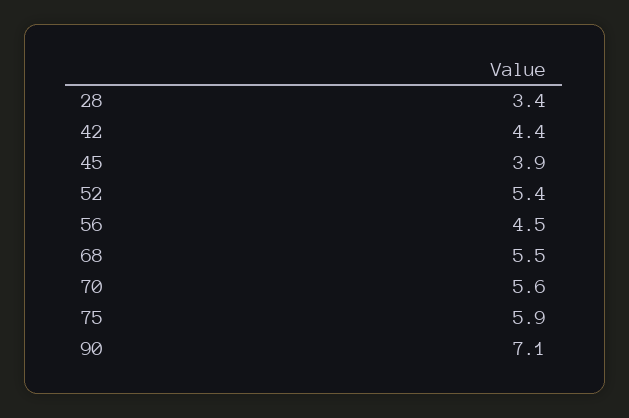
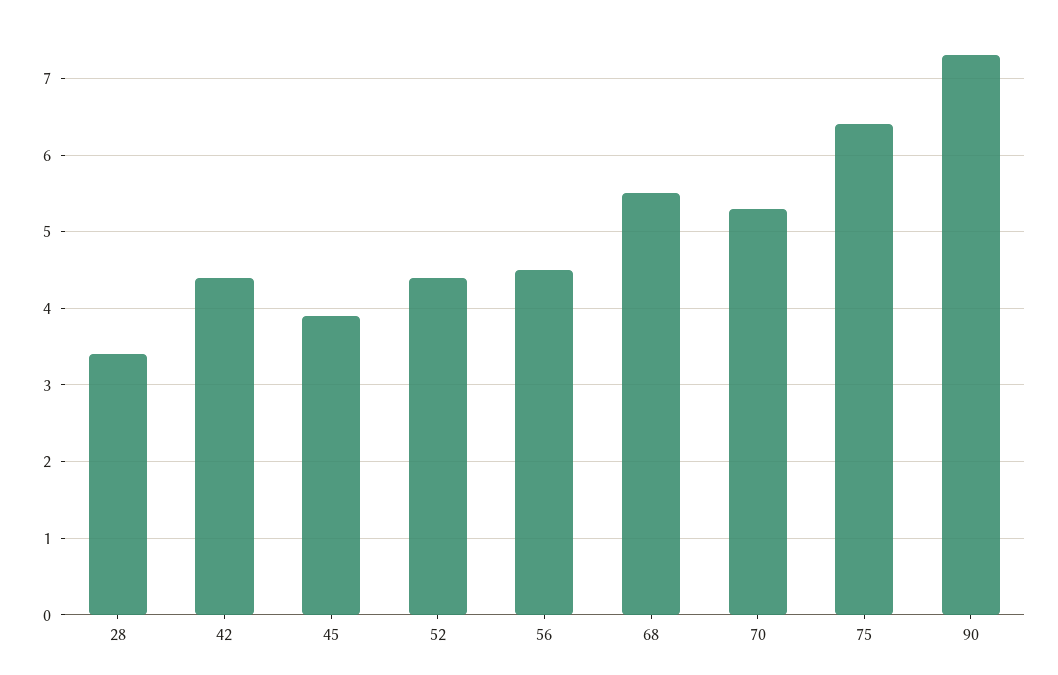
52: 5.4 -> 4.4
70: 5.6 -> 5.3
75: 5.9 -> 6.4
90: 7.1 -> 7.3

